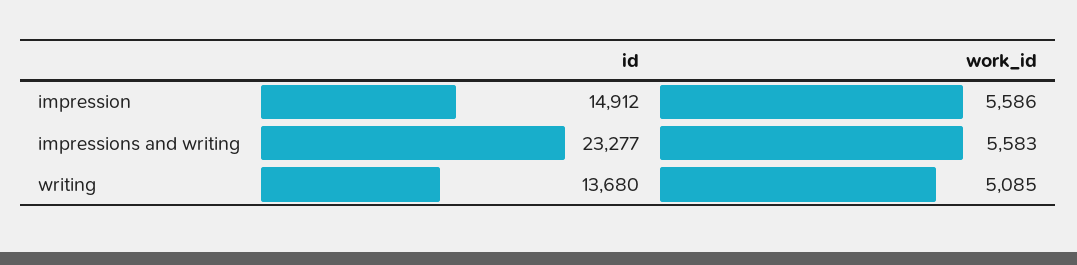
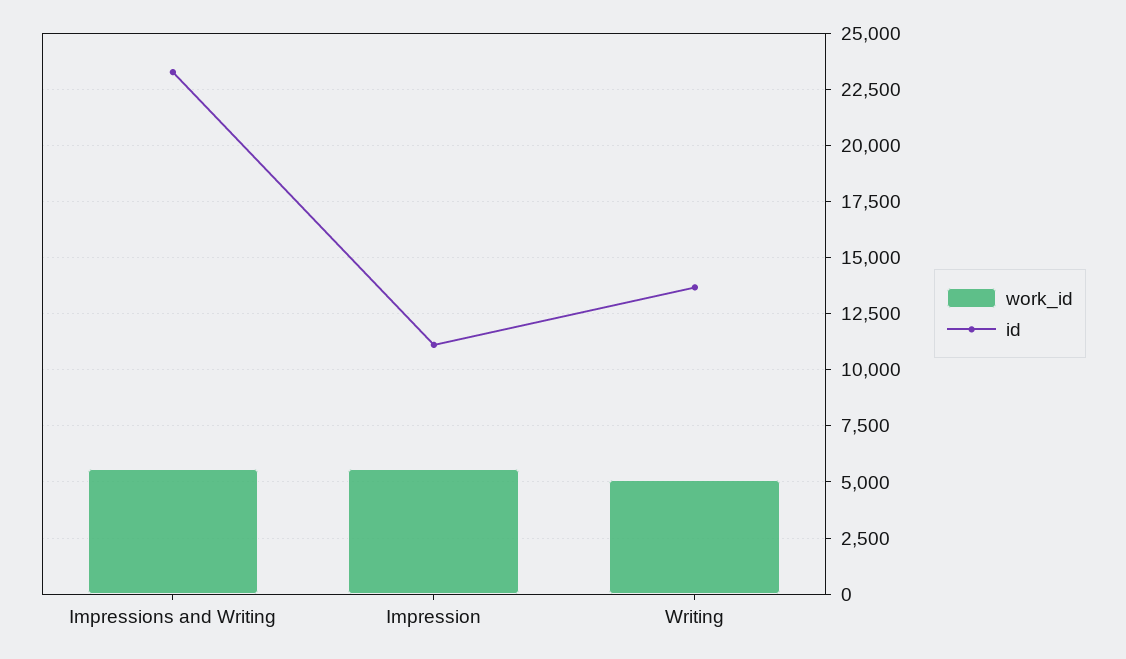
id, impression: 14912 -> 11000

